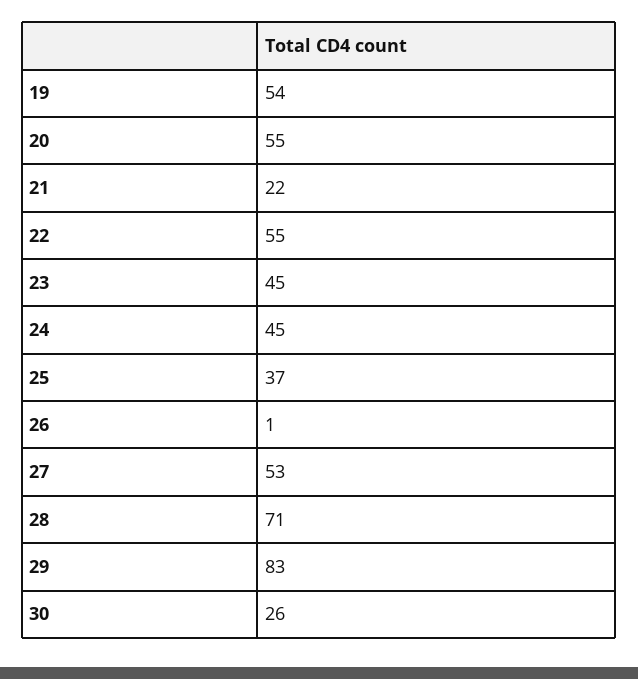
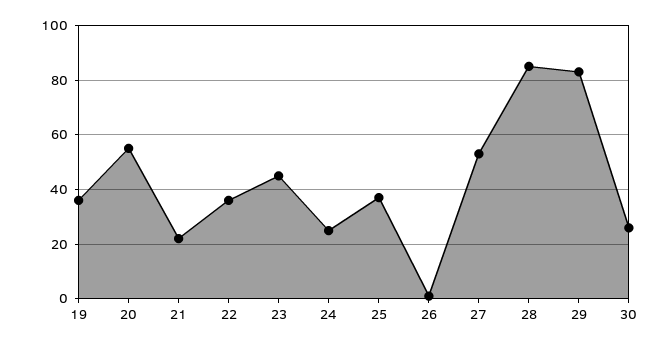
19: 54 -> 35
22: 55 -> 35
24: 45 -> 25
28: 71 -> 85

